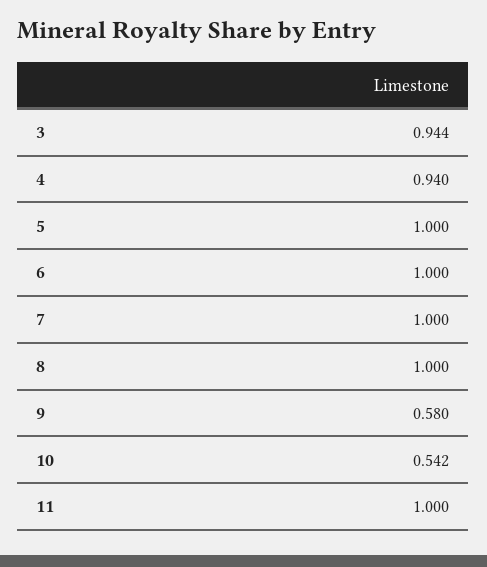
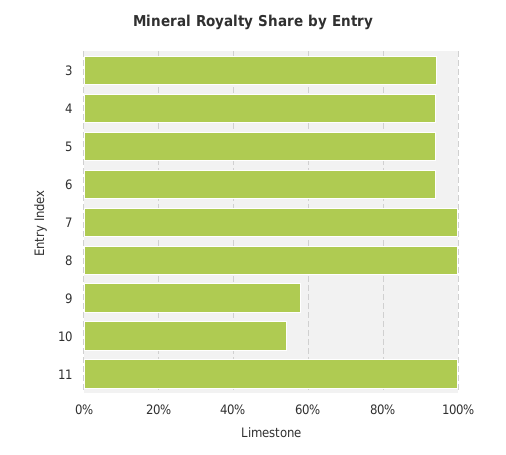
5: 1 -> 0.94
6: 1 -> 0.94

